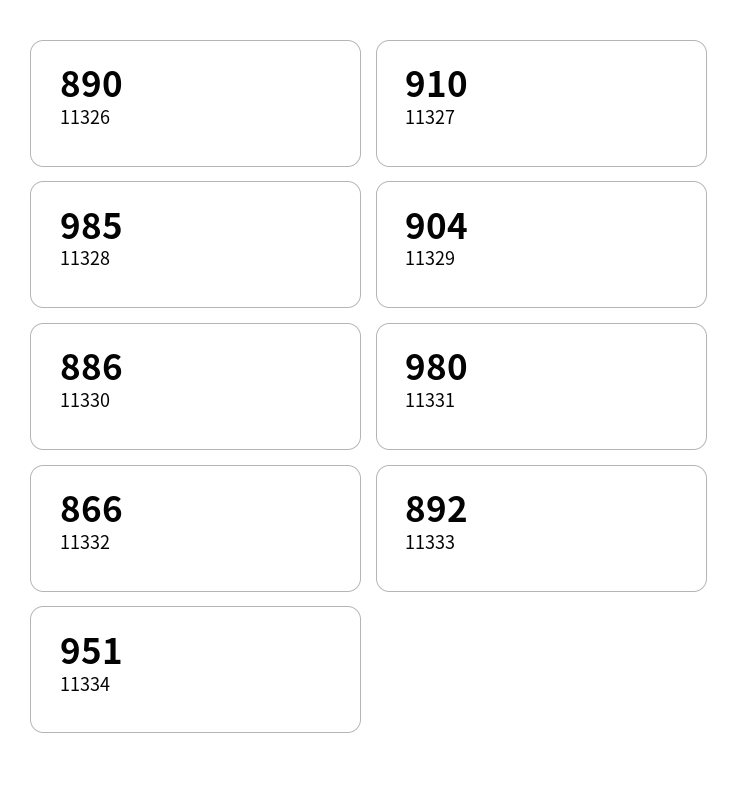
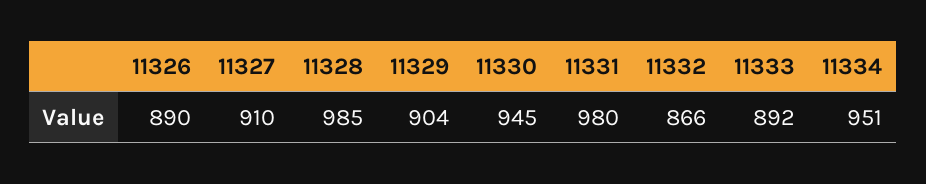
11330: 886 -> 945

